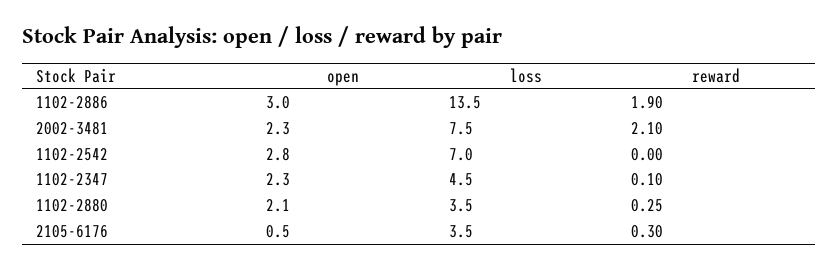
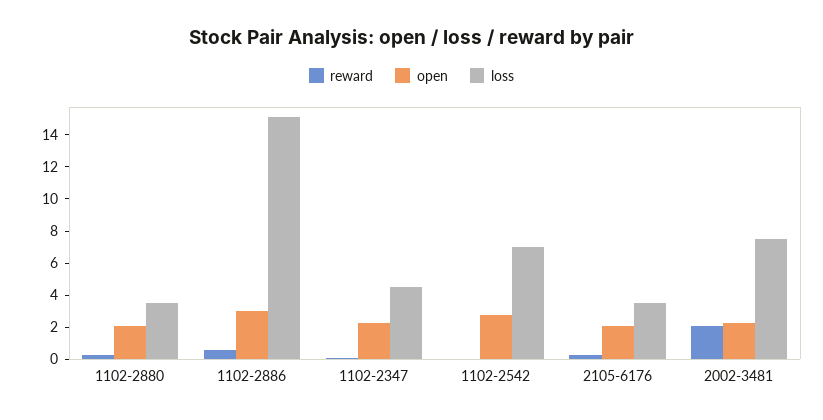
loss, 1102-2886: 13.5 -> 15
reward, 1102-2886: 1.9 -> 0.5
open, 2105-6176: 0.5 -> 2

